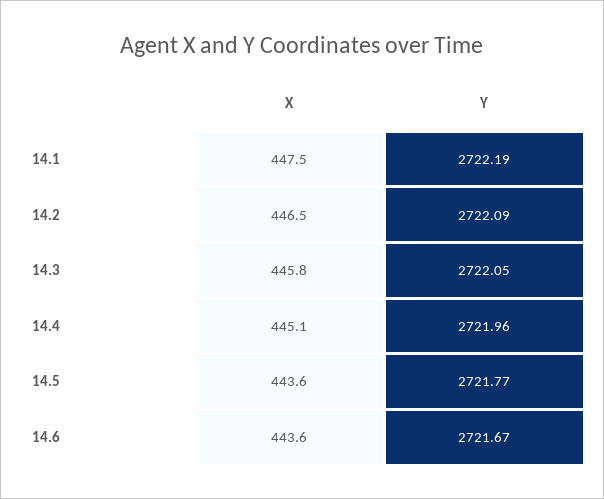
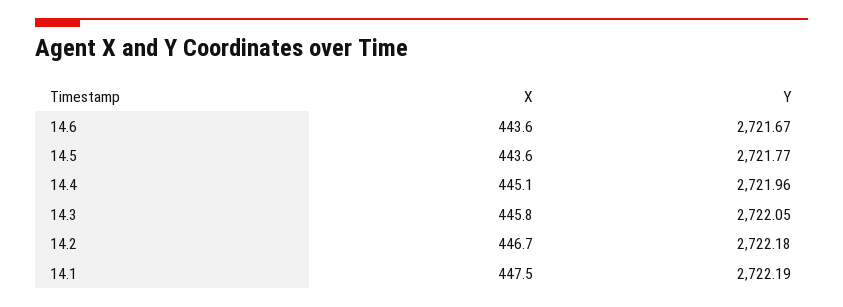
X, 14.2: 446.5 -> 446.7
Y, 14.2: 2722.09 -> 2722.18

